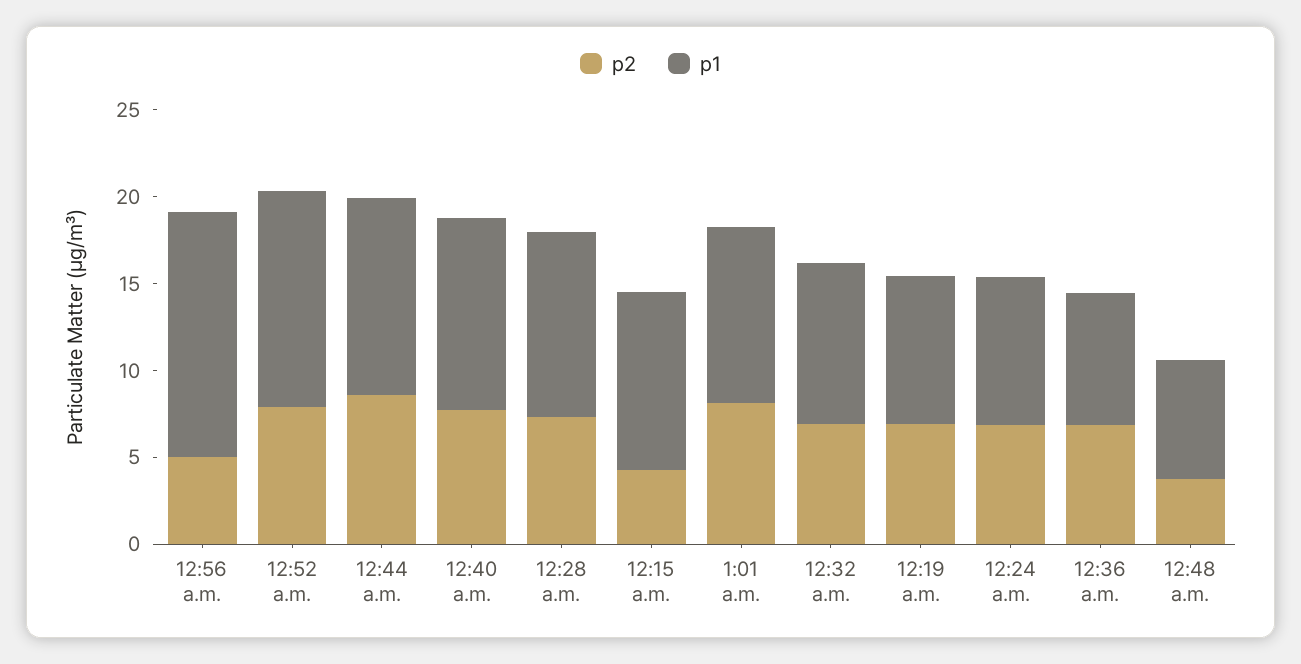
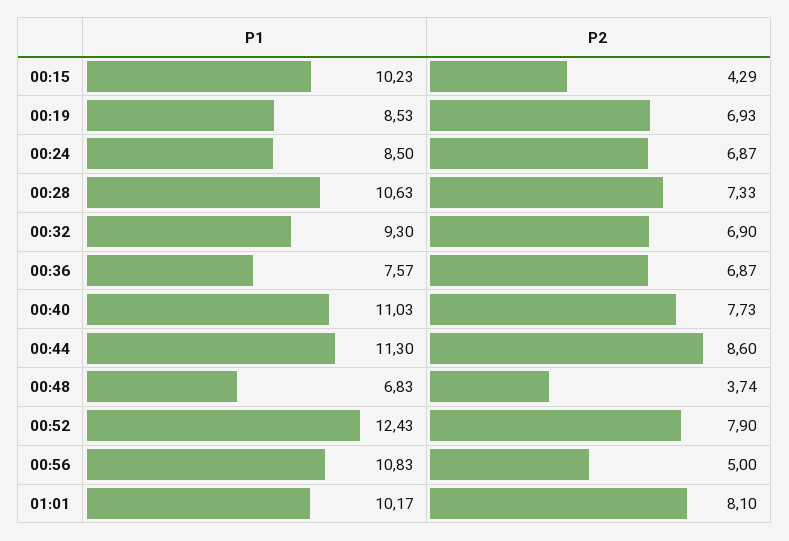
p1, 12:56 a.m.: 14 -> 10.83

